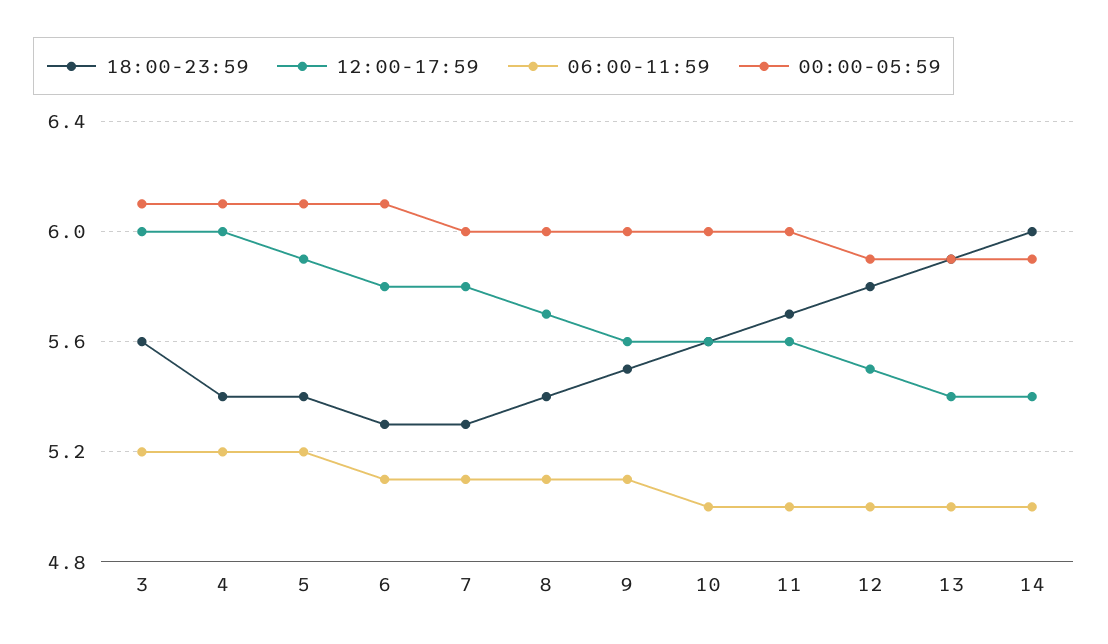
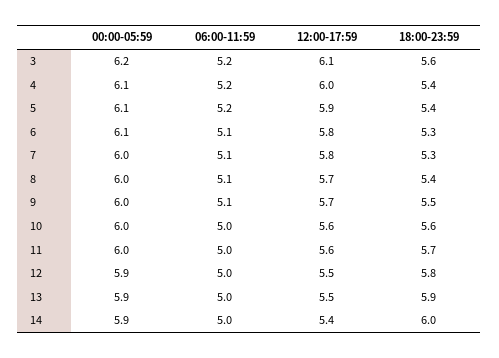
12:00-17:59, 3: 6 -> 6.1
00:00-05:59, 3: 6.1 -> 6.2
12:00-17:59, 9: 5.6 -> 5.7
12:00-17:59, 13: 5.4 -> 5.5

